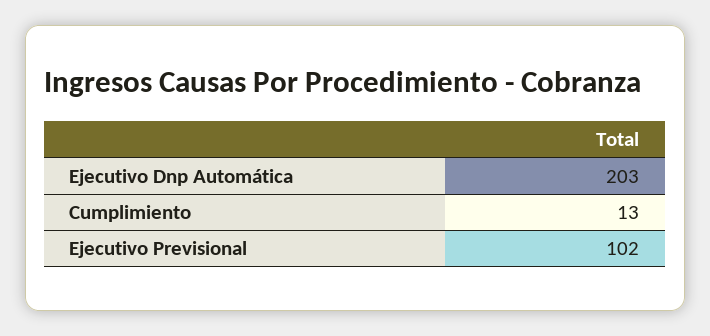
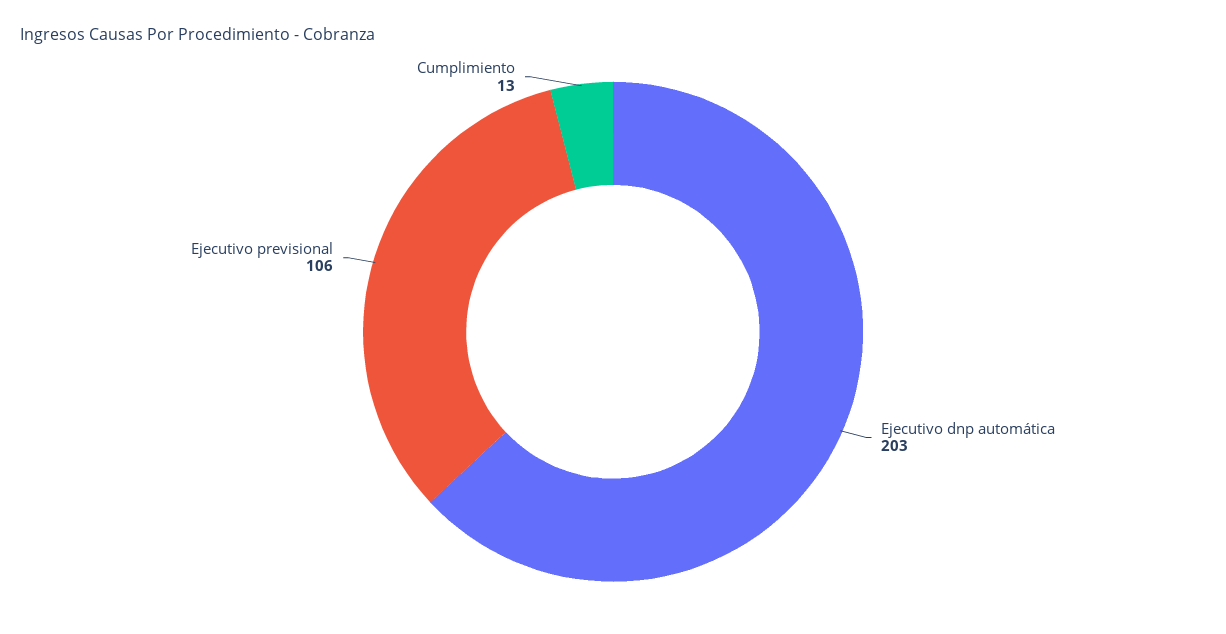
Ejecutivo Previsional: 102 -> 106

